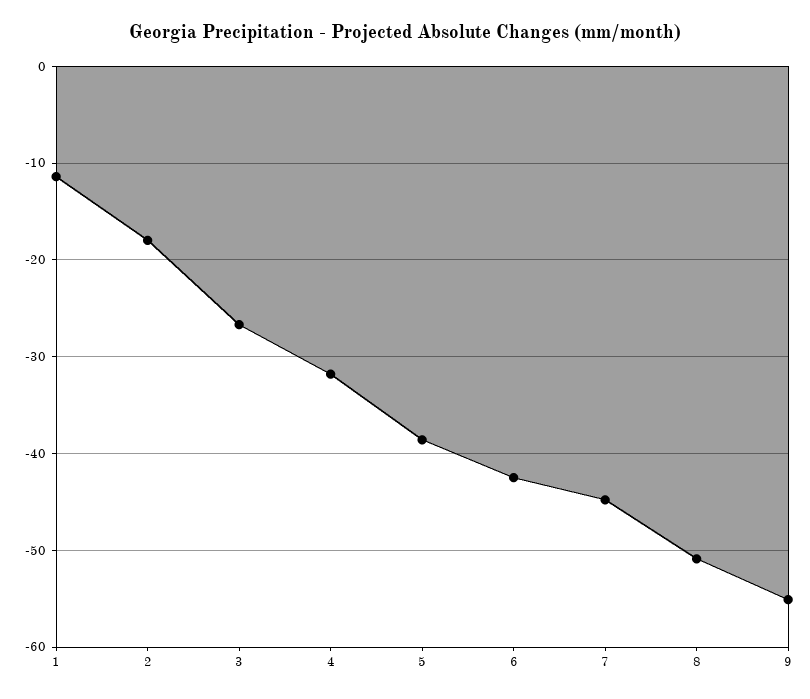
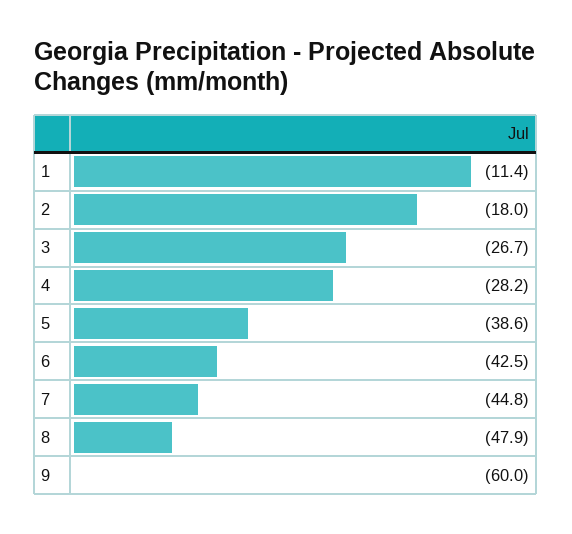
4: -32 -> -28.2
8: -51 -> -47.9
9: -55 -> -60

